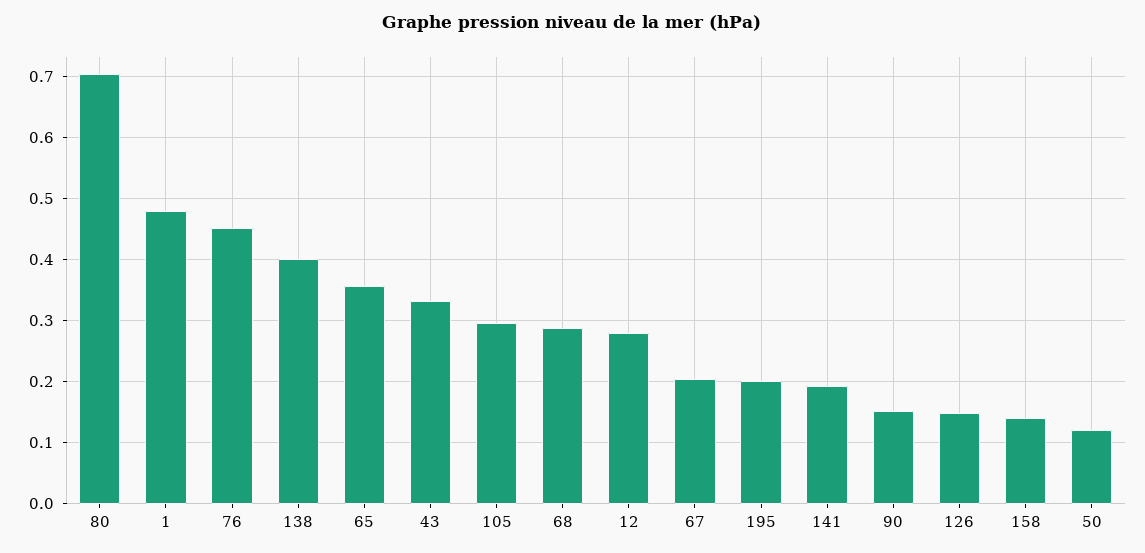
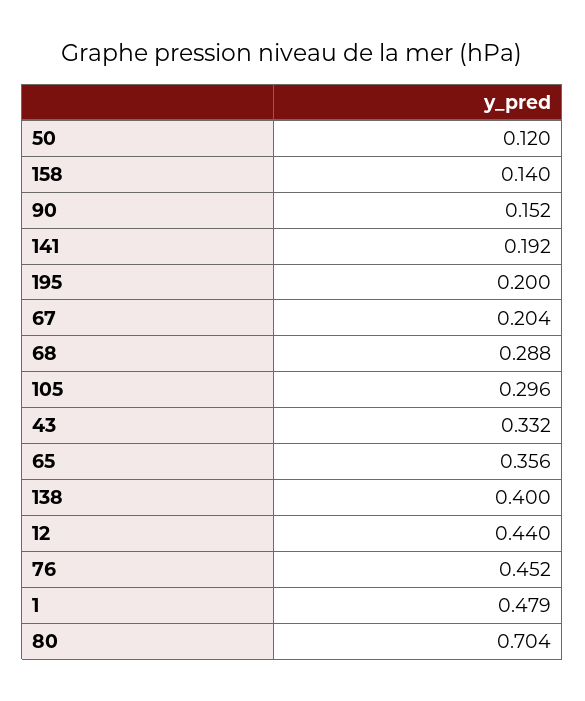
12: 0.28 -> 0.44
126: 0.15 -> none

